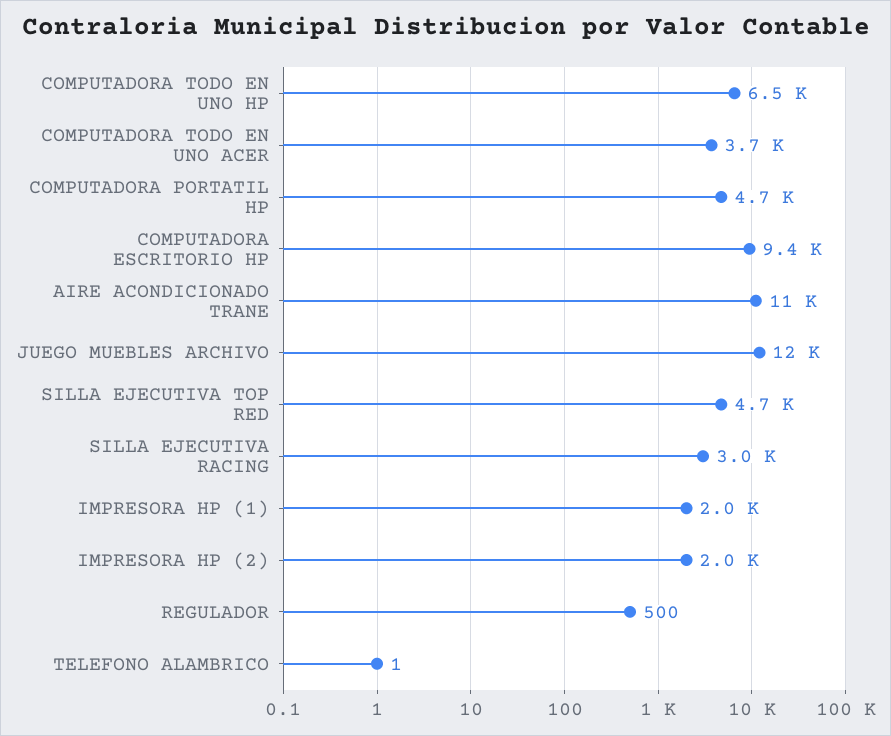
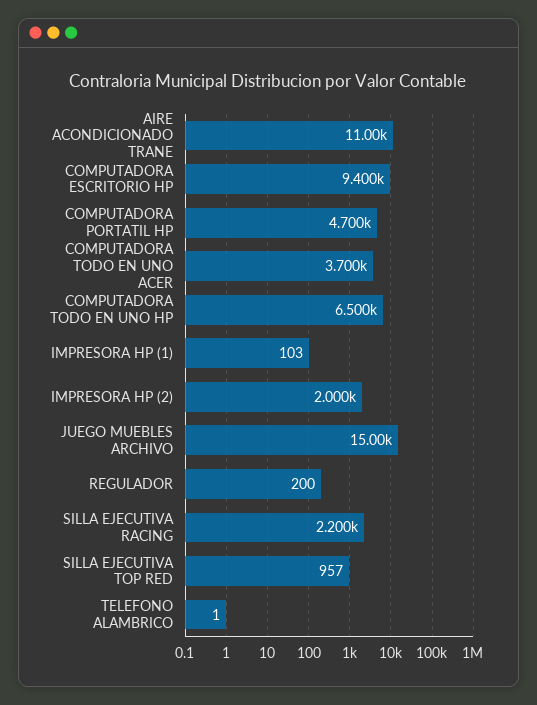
JUEGO MUEBLES ARCHIVO: 12000 -> 15000
SILLA EJECUTIVA TOP RED: 4700 -> 957
SILLA EJECUTIVA RACING: 3000 -> 2200
IMPRESORA HP (1): 2000 -> 103
REGULADOR: 500 -> 200

